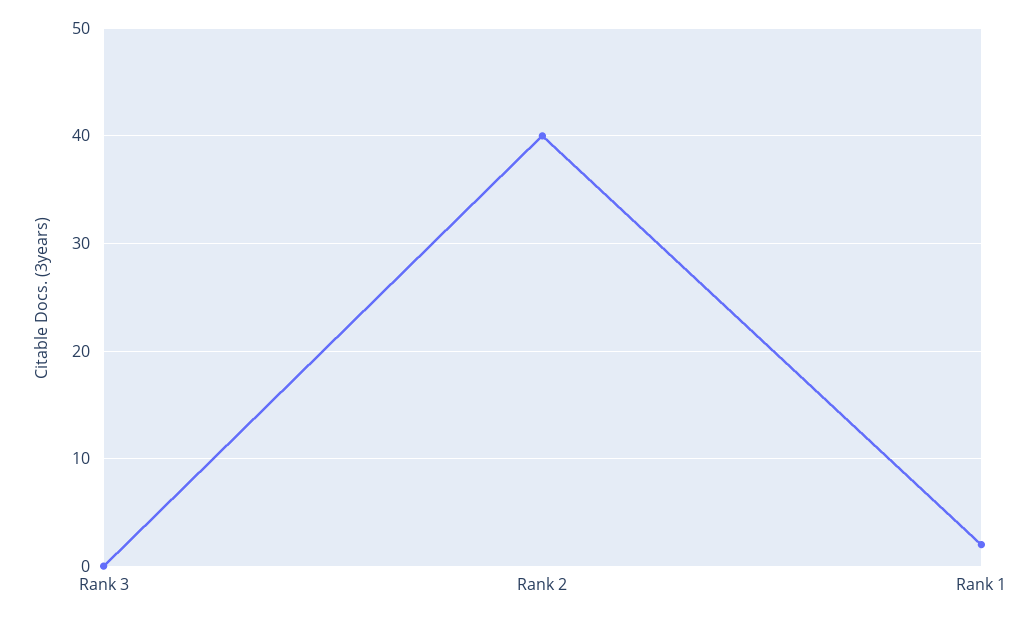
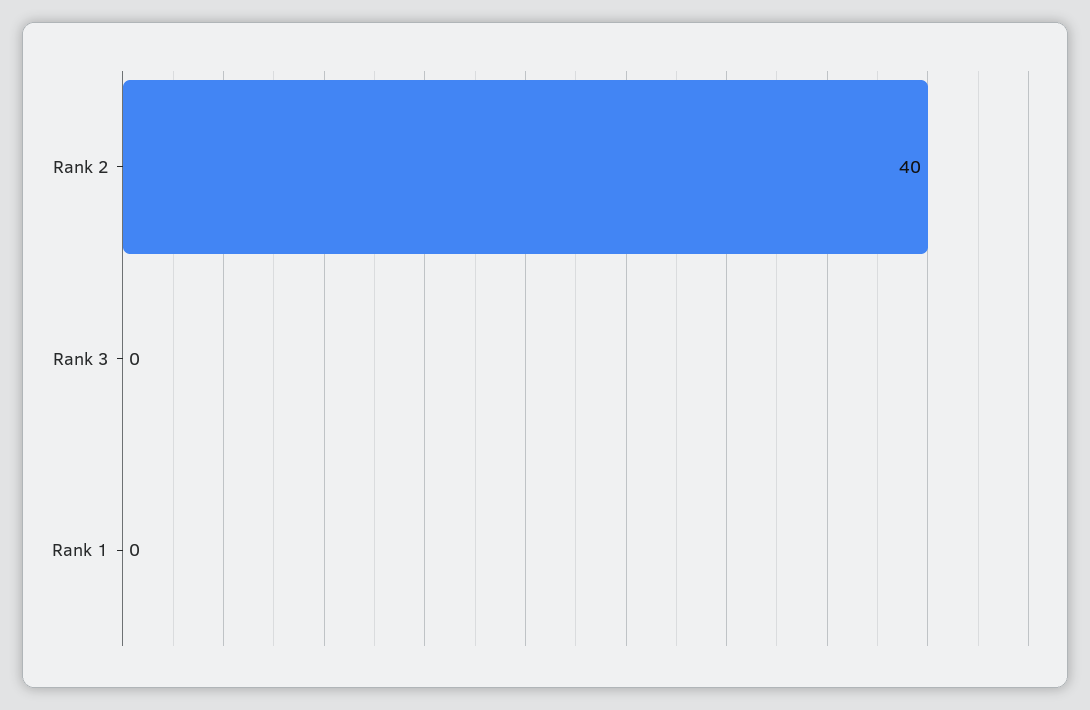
Rank 1: 2 -> 0

